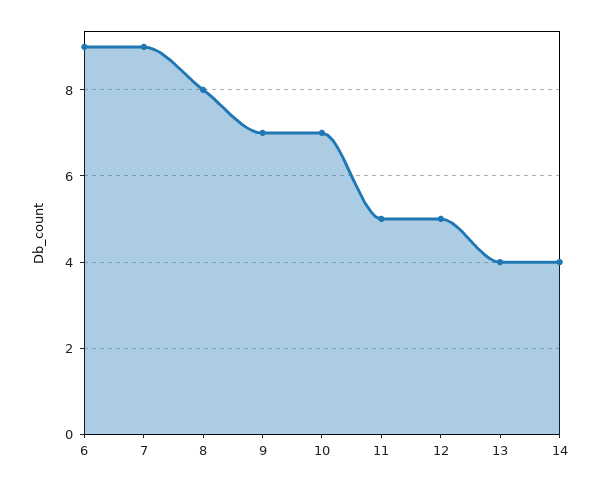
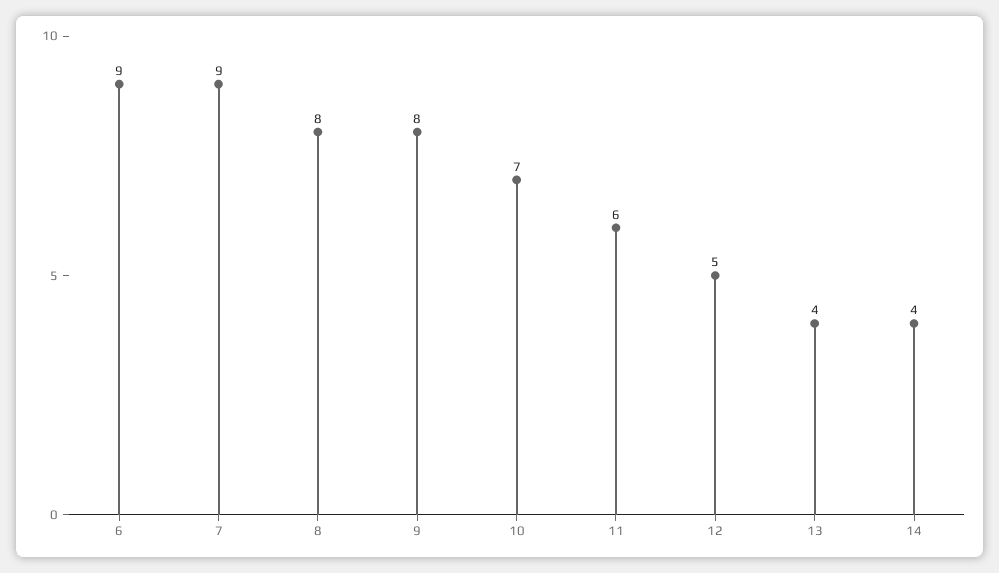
9: 7 -> 8
11: 5 -> 6

